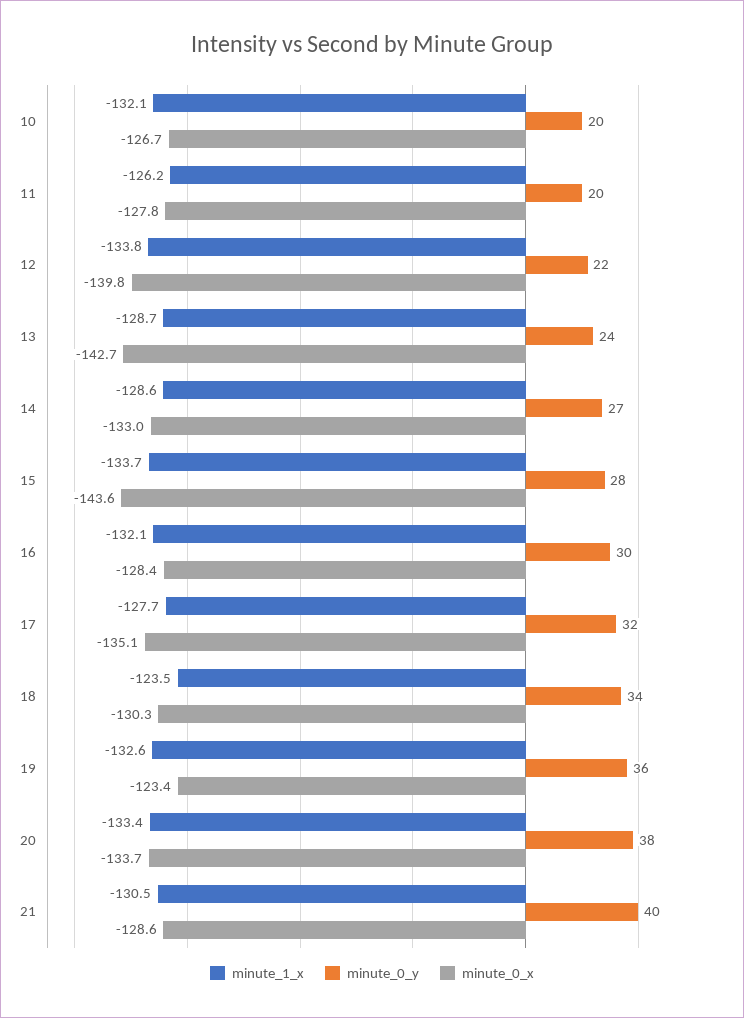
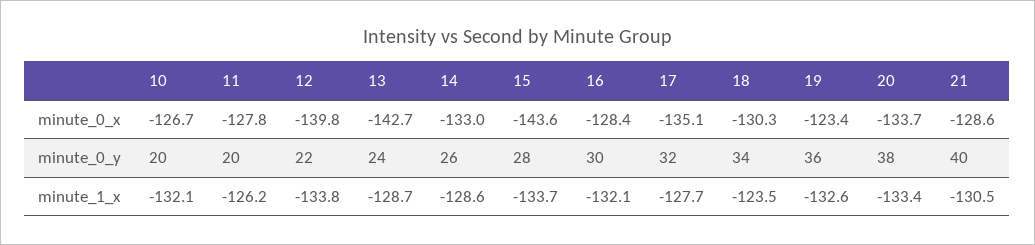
minute_0_y, 14: 27 -> 26

